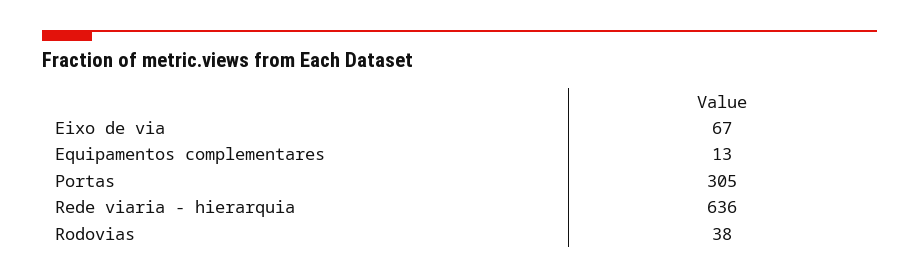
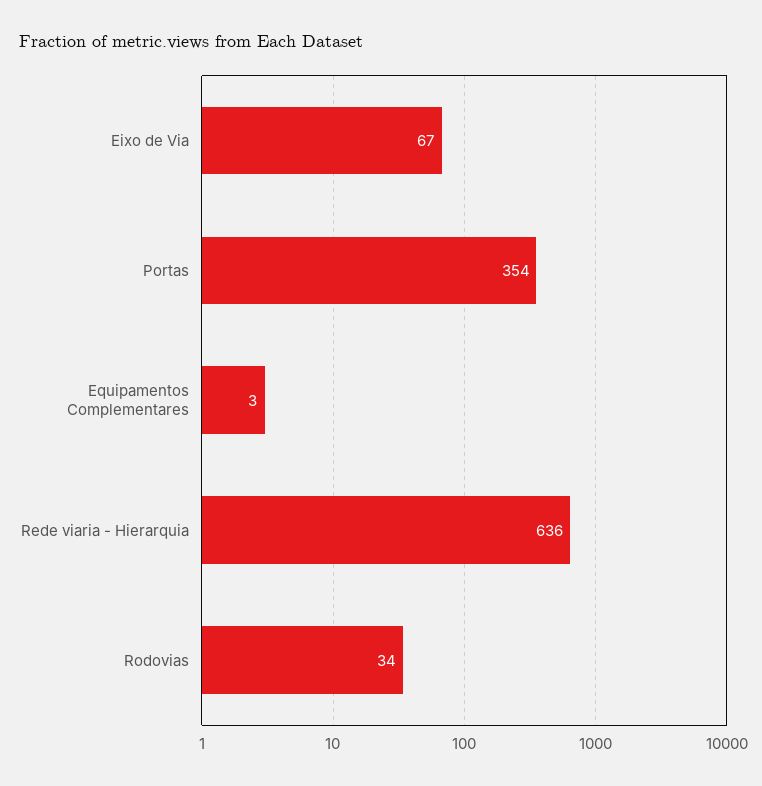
Equipamentos complementares: 13 -> 3
Portas: 305 -> 354
Rodovias: 38 -> 34

